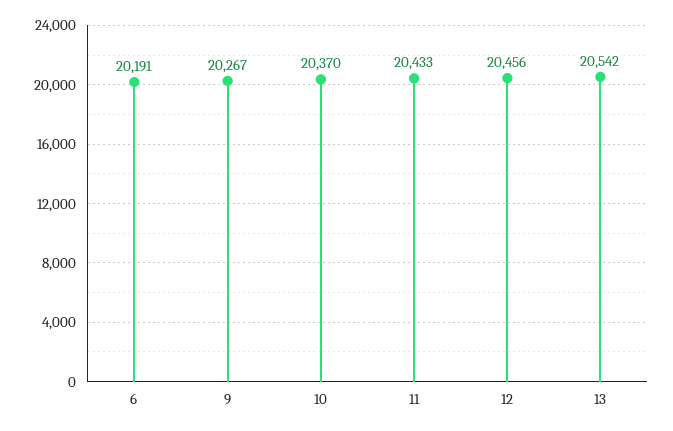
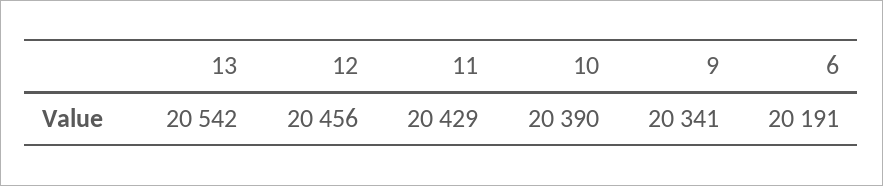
9: 20267 -> 20341
10: 20370 -> 20390
11: 20433 -> 20429

